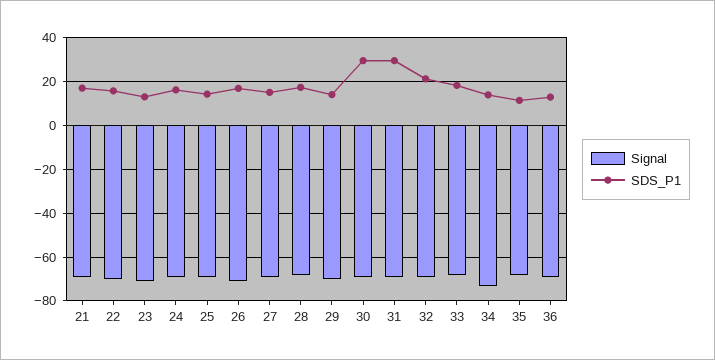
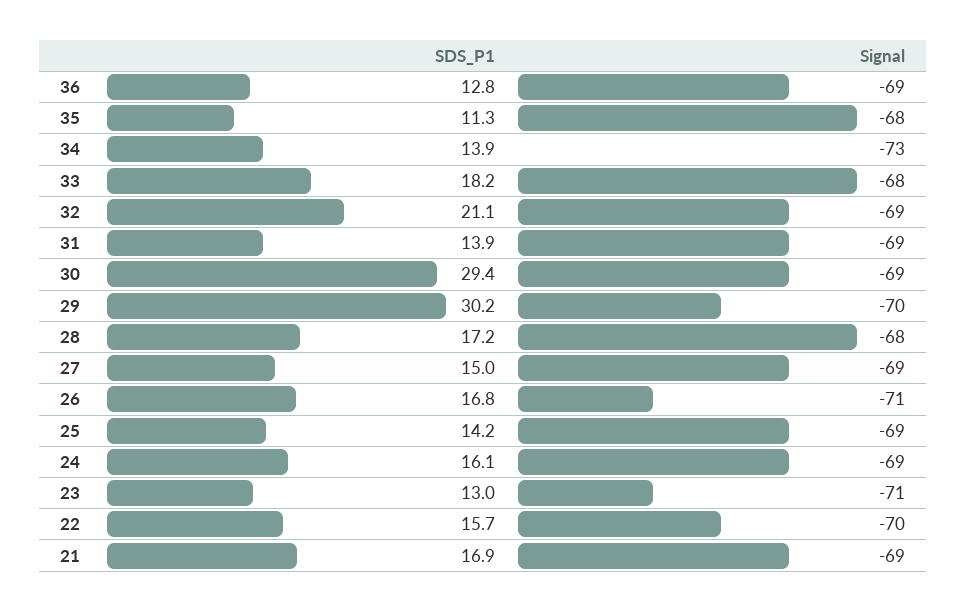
SDS_P1, 29: 15 -> 30.2
SDS_P1, 31: 30 -> 13.9

